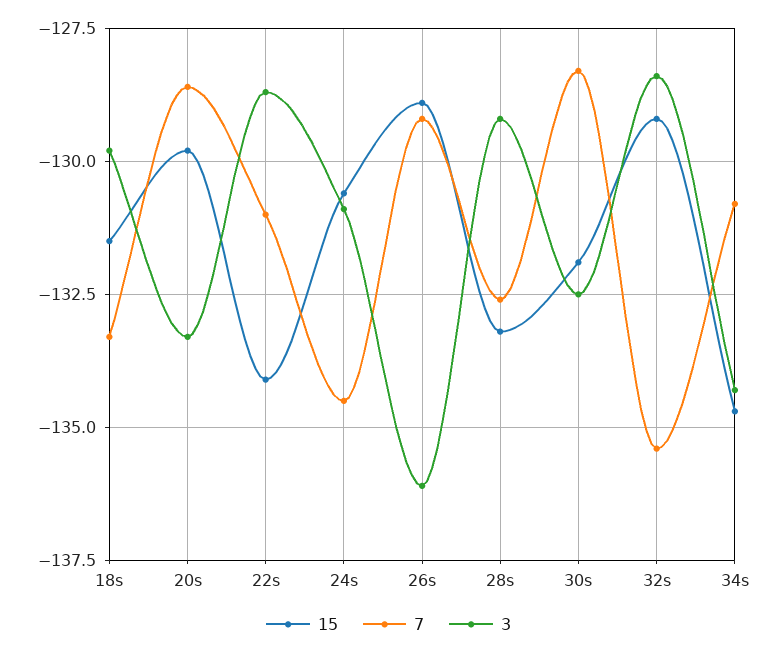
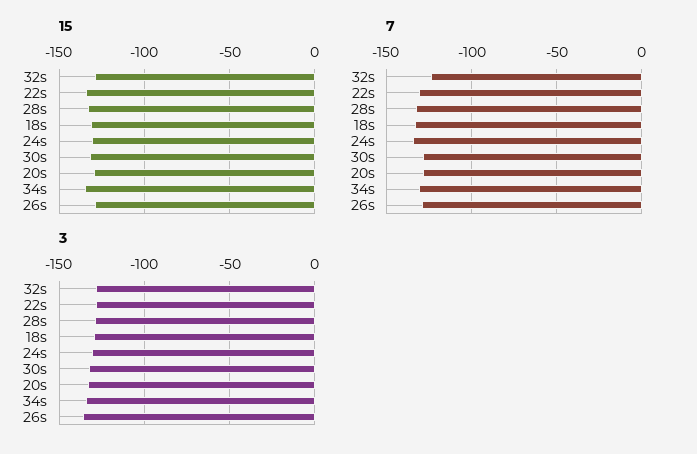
7, 32s: -135.5 -> -125

